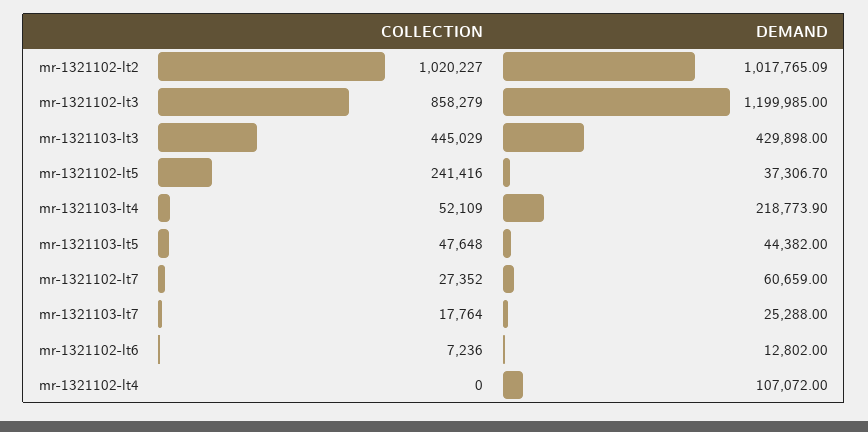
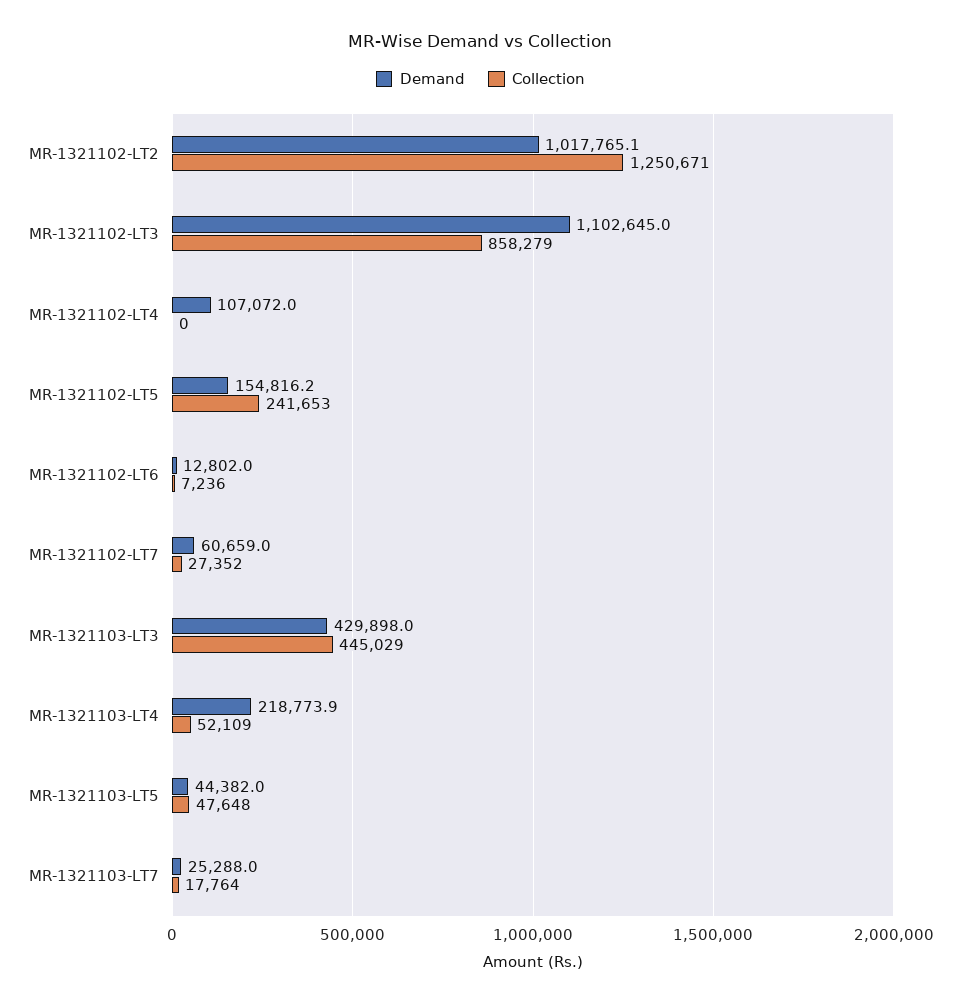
COLLECTION, mr-1321102-lt2: 1020227 -> 1250671
DEMAND, mr-1321102-lt3: 1199985 -> 1102645
COLLECTION, mr-1321102-lt5: 241416 -> 241653
DEMAND, mr-1321102-lt5: 37306.7 -> 154816.2

